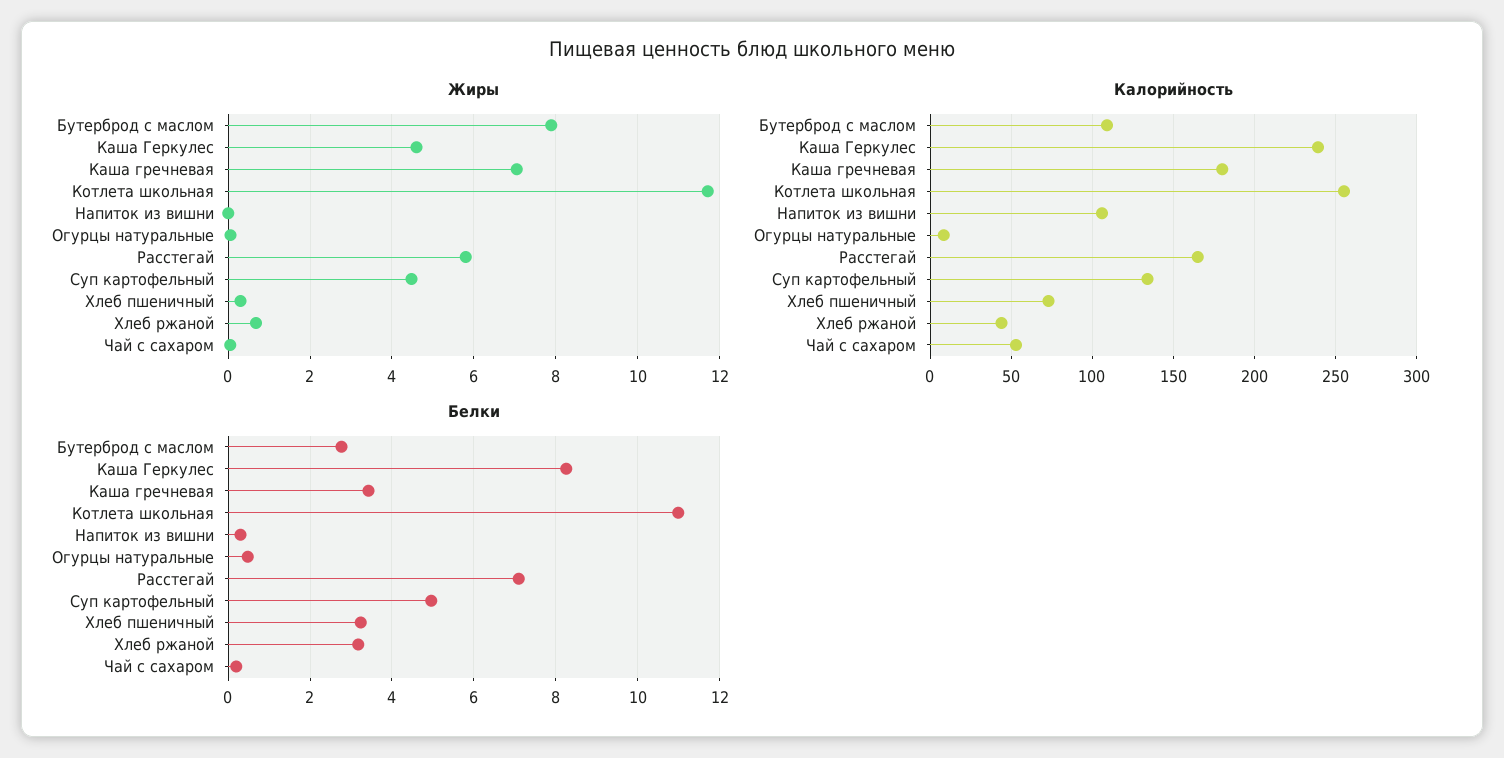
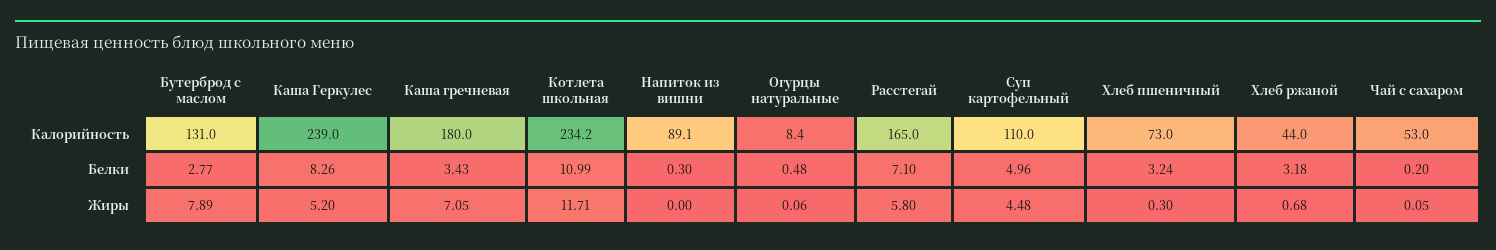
Жиры, Каша Геркулес: 4.6 -> 5.2
Калорийность, Бутерброд с маслом: 110 -> 131
Калорийность, Котлета школьная: 255 -> 234.2
Калорийность, Напиток из вишни: 105 -> 89.1
Калорийность, Суп картофельный: 135 -> 110

